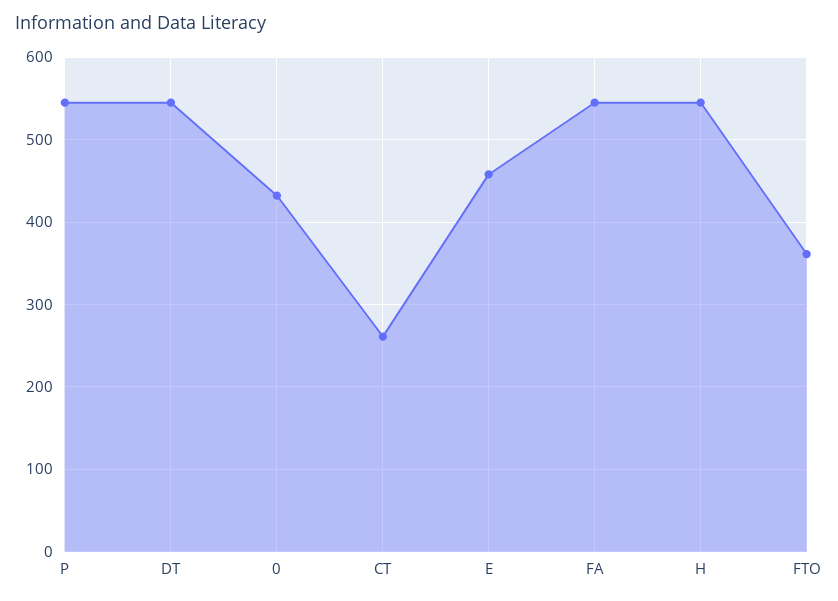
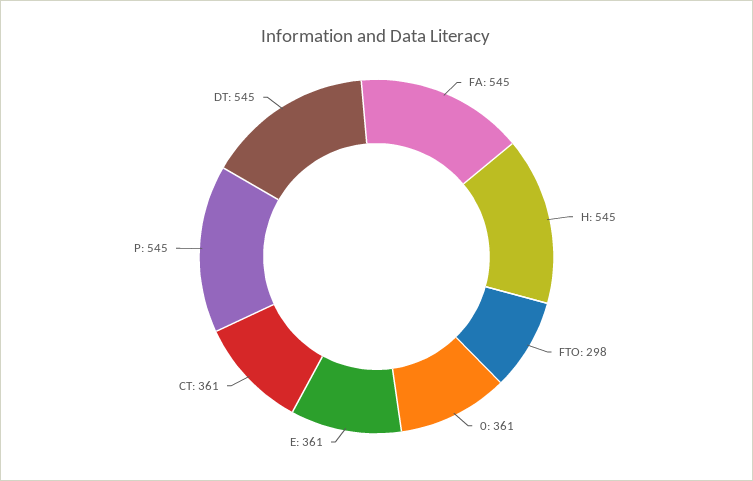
0: 430 -> 361
CT: 260 -> 361
E: 460 -> 361
FTO: 360 -> 298

